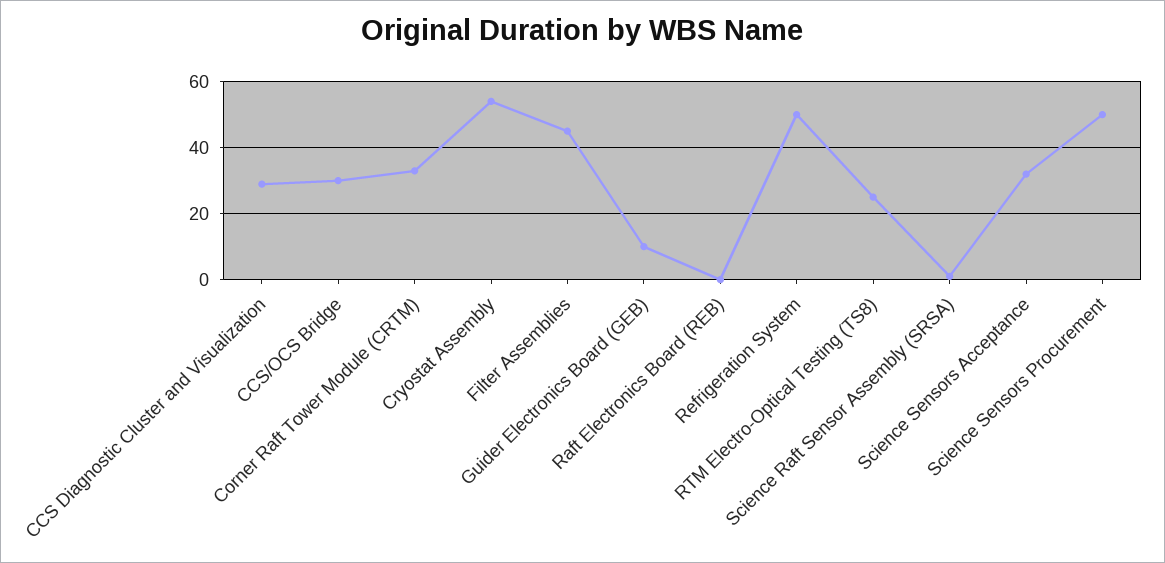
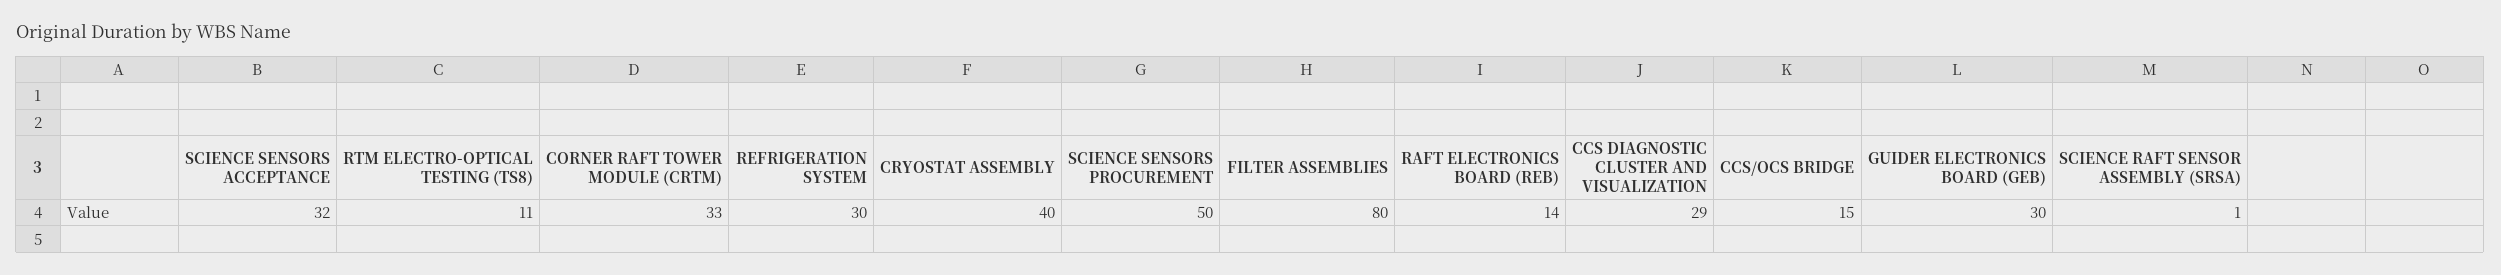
CCS/OCS Bridge: 30 -> 15
Cryostat Assembly: 55 -> 40
Filter Assemblies: 45 -> 80
Guider Electronics Board (GEB): 10 -> 30
Raft Electronics Board (REB): 0 -> 14
Refrigeration System: 50 -> 30
RTM Electro-Optical Testing (TS8): 25 -> 11

